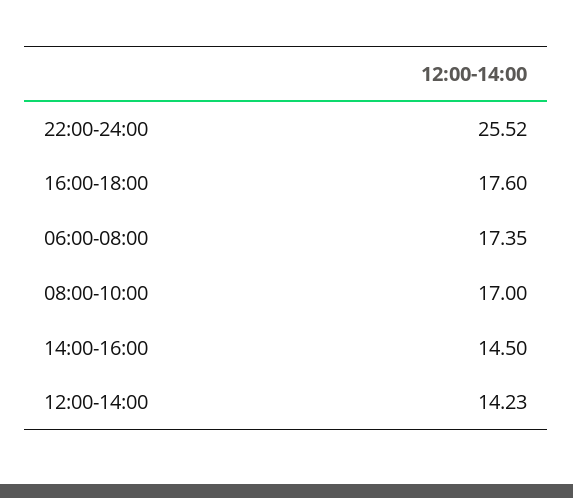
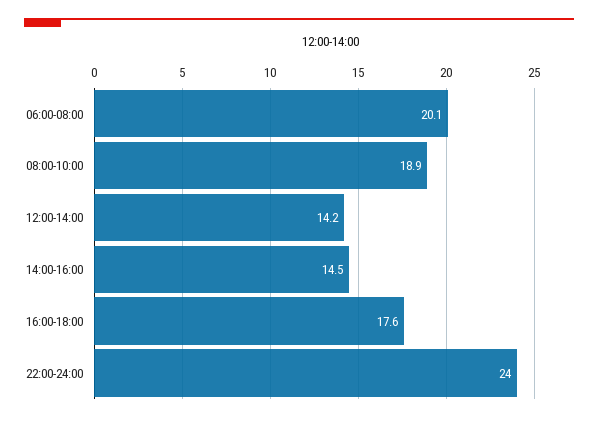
22:00-24:00: 25.52 -> 24
06:00-08:00: 17.35 -> 20.1
08:00-10:00: 17 -> 18.9

